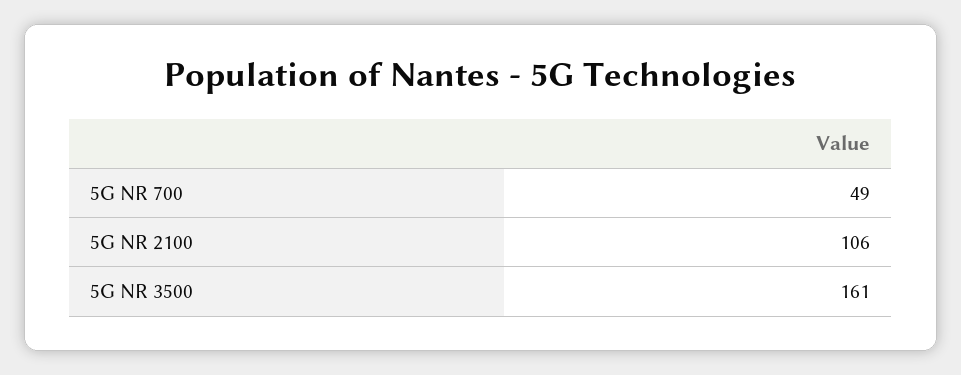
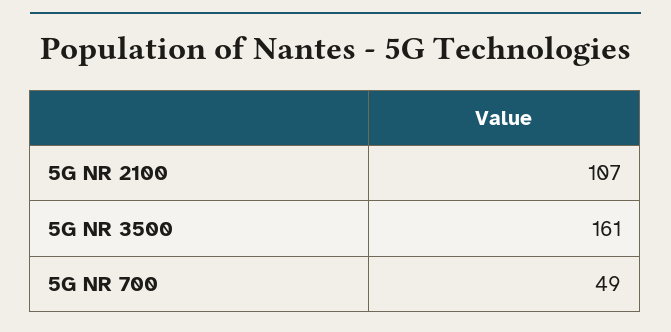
5G NR 2100: 106 -> 107

